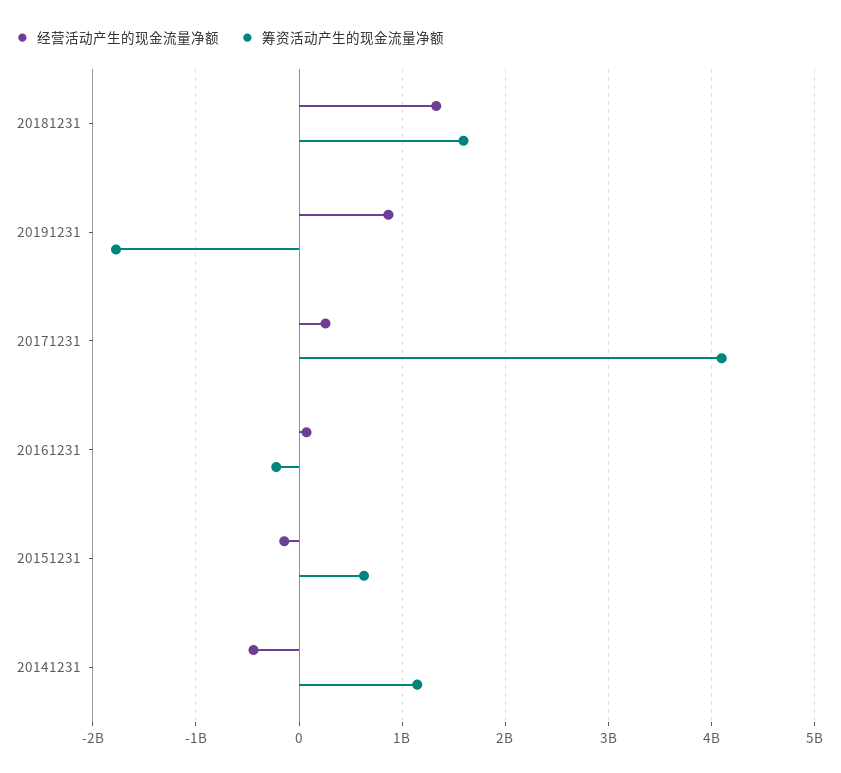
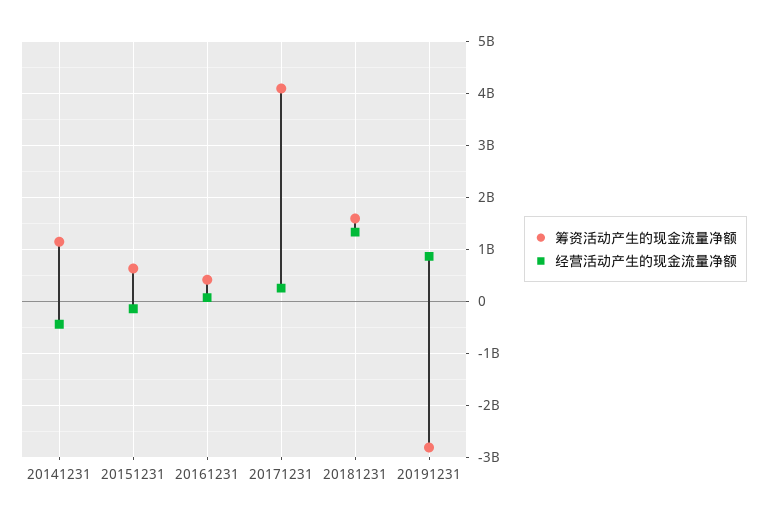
筹资活动产生的现金流量净额, 20191231: -1800000000 -> -2800000000
筹资活动产生的现金流量净额, 20161231: -200000000 -> 400000000

